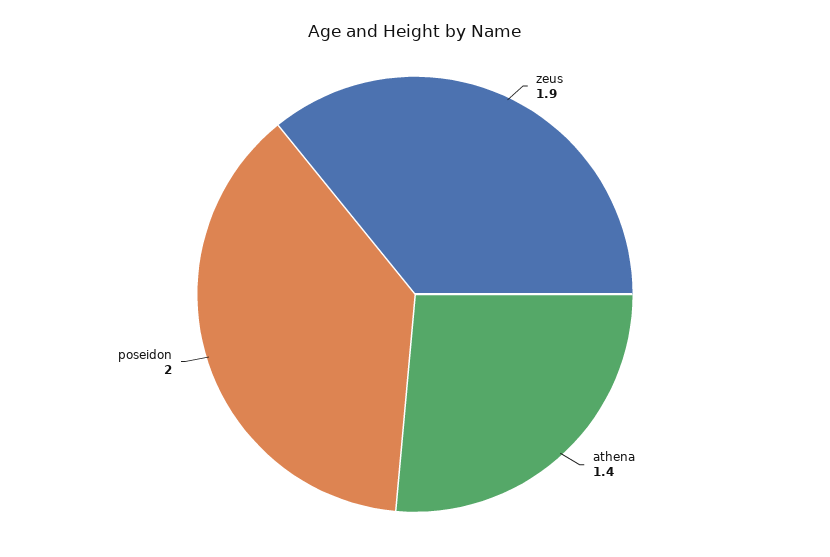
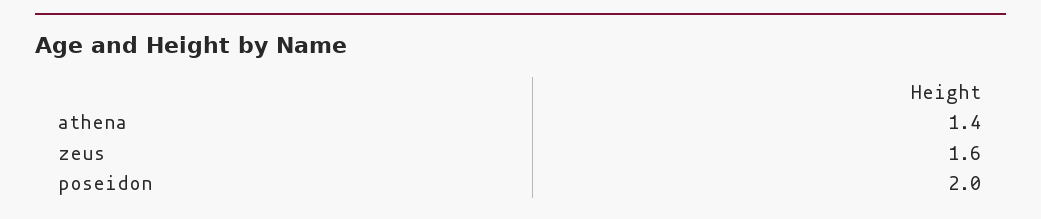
zeus: 1.9 -> 1.6

